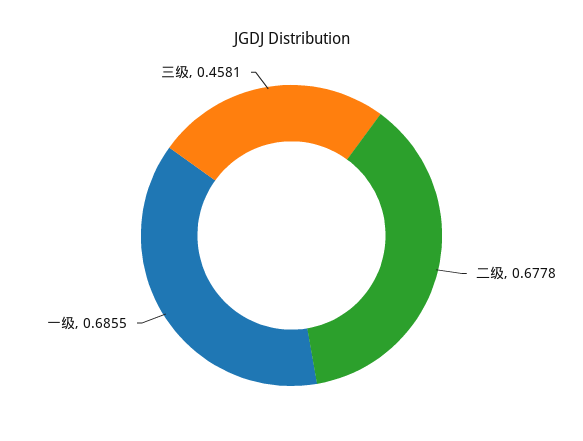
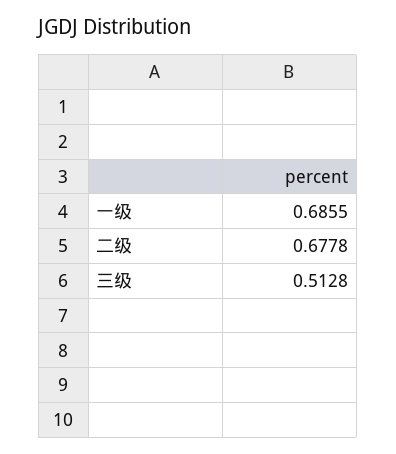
三级: 0.4581 -> 0.5128

